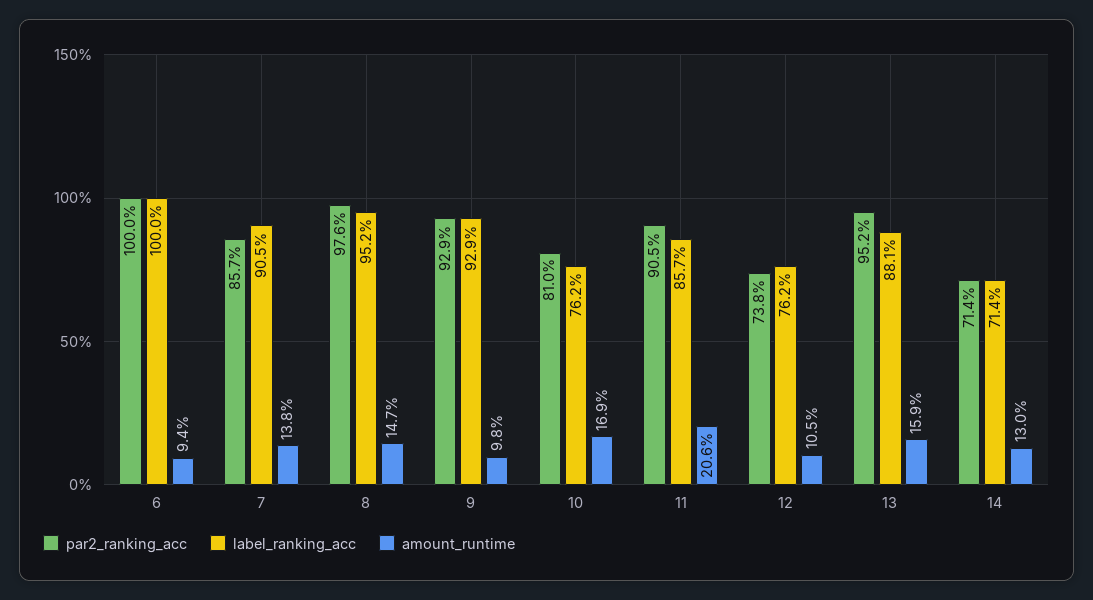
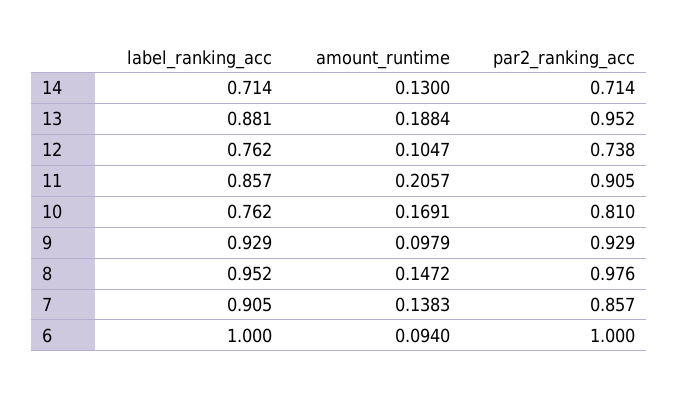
amount_runtime, 13: 0.159 -> 0.1884

